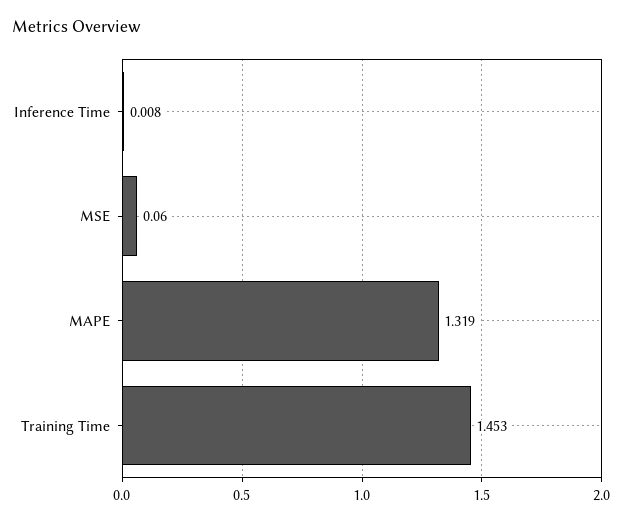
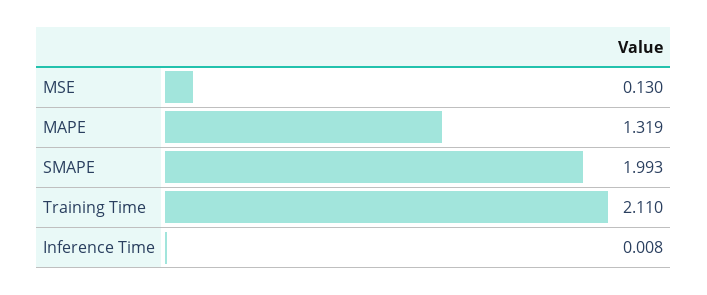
MSE: 0.06 -> 0.13
Training Time: 1.453 -> 2.11
SMAPE: none -> 1.993

